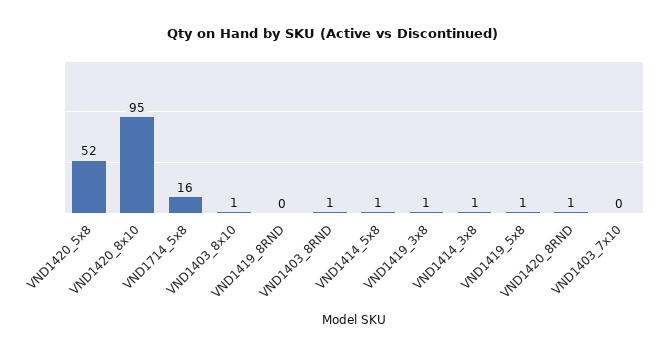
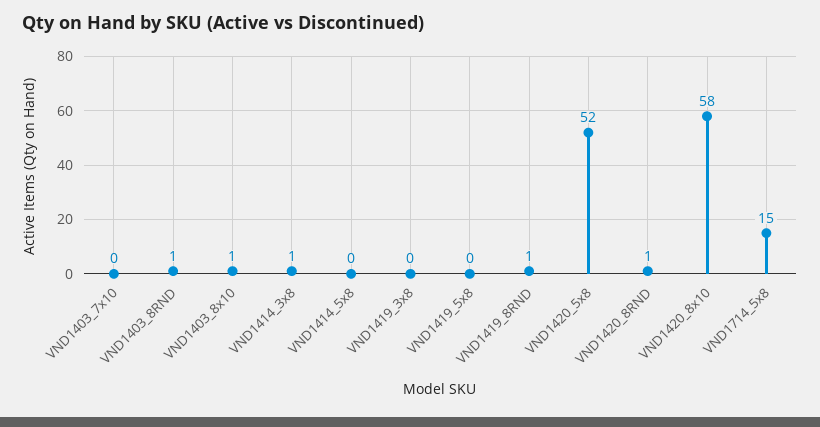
VND1420_8x10: 95 -> 58
VND1714_5x8: 16 -> 15
VND1419_8RND: 0 -> 1
VND1414_5x8: 1 -> 0
VND1419_3x8: 1 -> 0
VND1419_5x8: 1 -> 0

